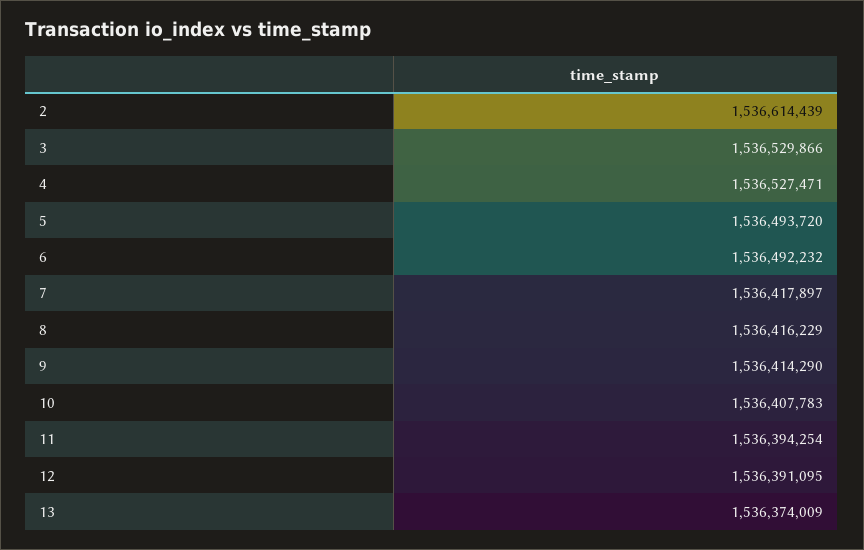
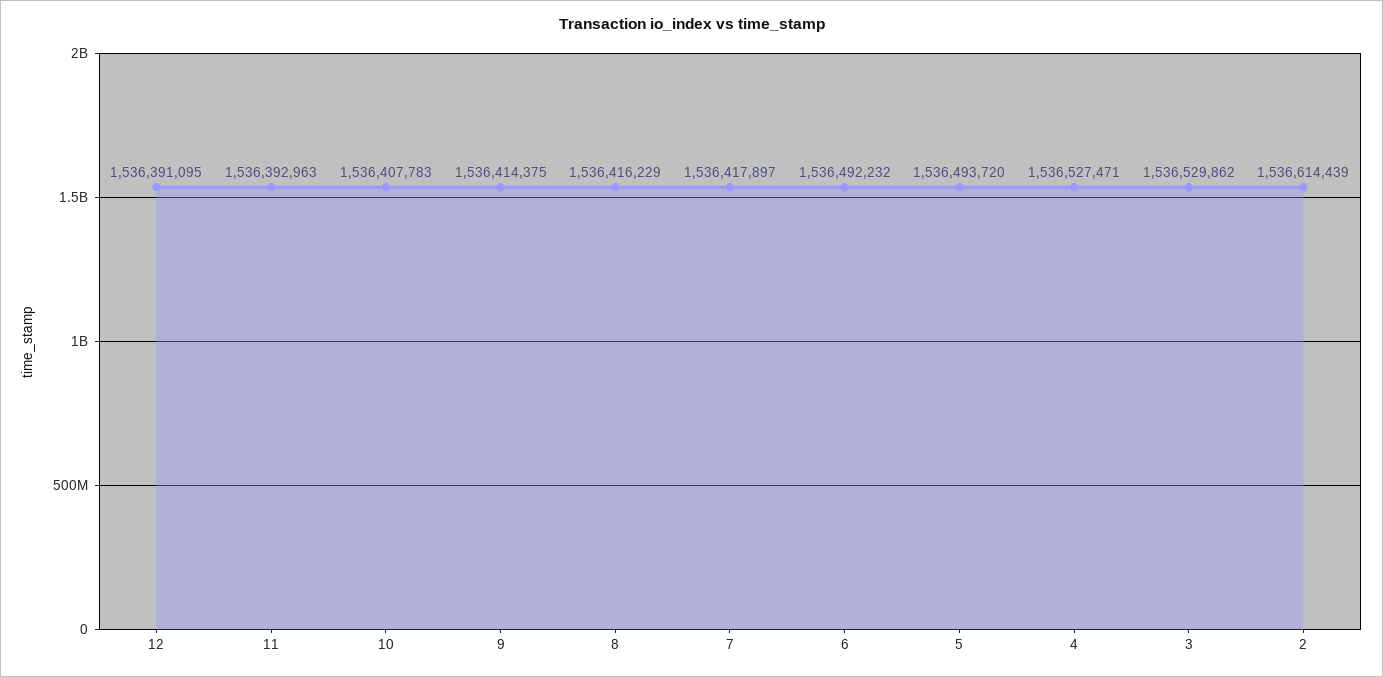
3: 1536529866 -> 1536529862
9: 1536414290 -> 1536414375
11: 1536394254 -> 1536392963
13: 1536374009 -> none

